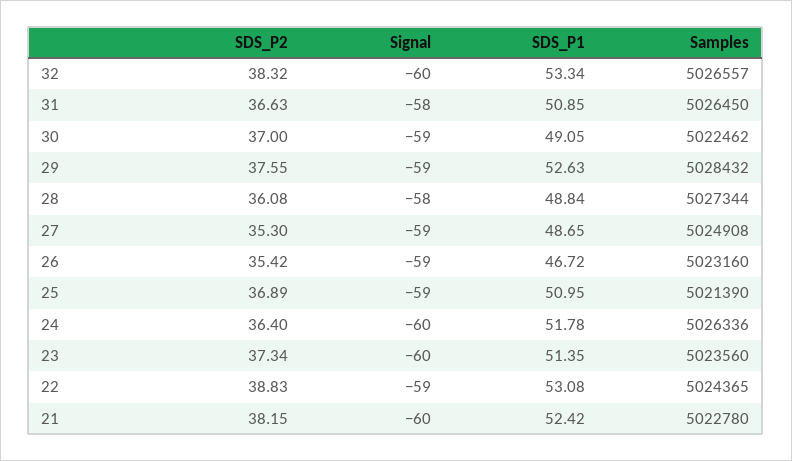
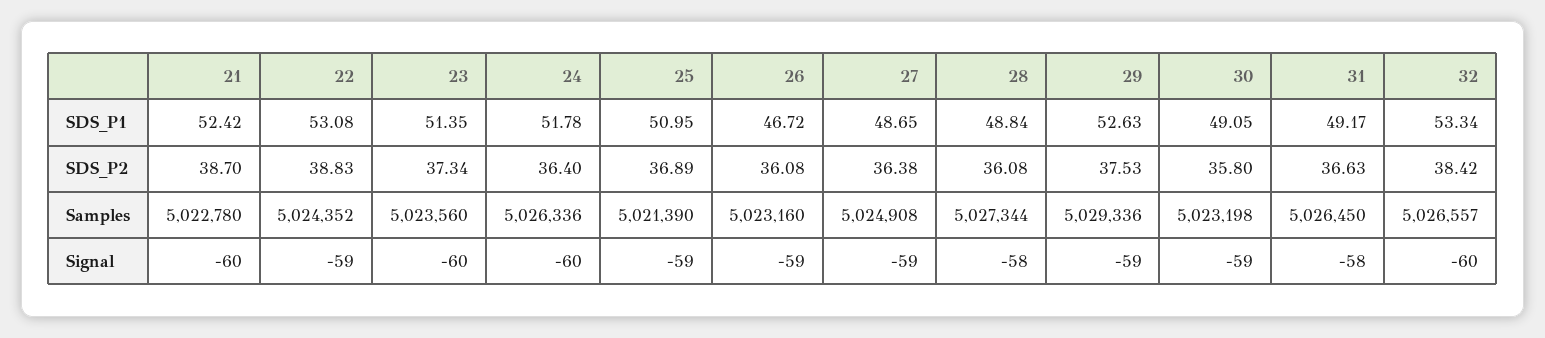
SDS_P2, 32: 38.32 -> 38.42
SDS_P1, 31: 50.85 -> 49.17
SDS_P2, 30: 37 -> 35.8
Samples, 30: 5022462 -> 5023198
SDS_P2, 29: 37.55 -> 37.53
Samples, 29: 5028432 -> 5029336
SDS_P2, 27: 35.3 -> 36.38
SDS_P2, 26: 35.42 -> 36.08
Samples, 22: 5024365 -> 5024352
SDS_P2, 21: 38.15 -> 38.7

